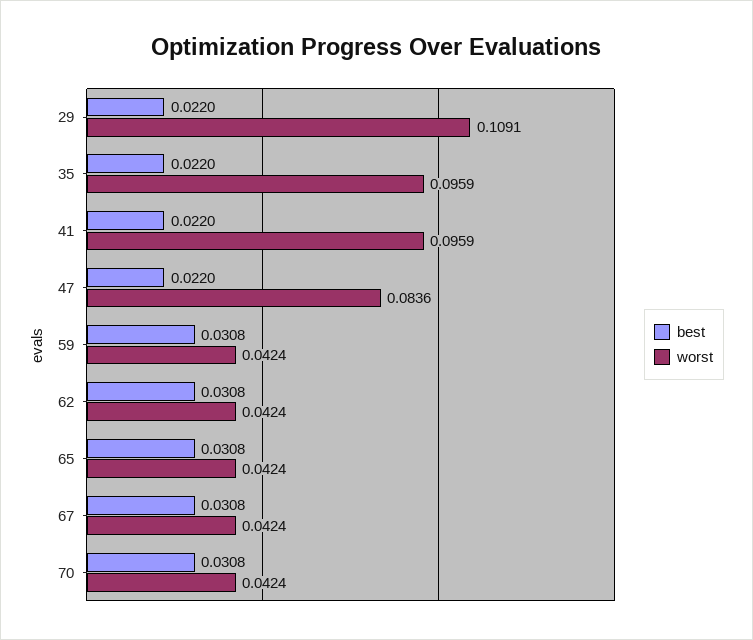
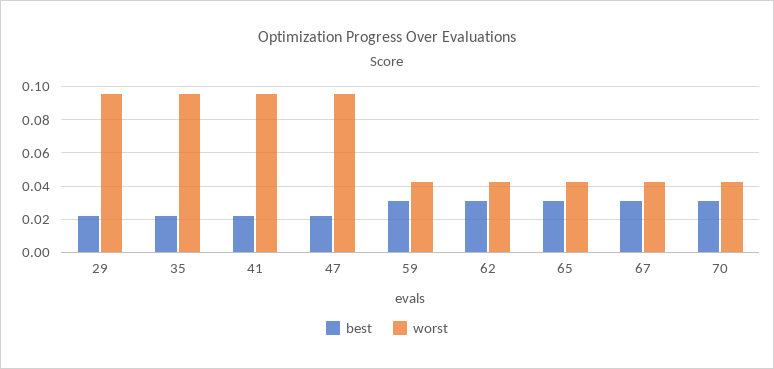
worst, 29: 0.1091 -> 0.095
worst, 47: 0.0836 -> 0.095

